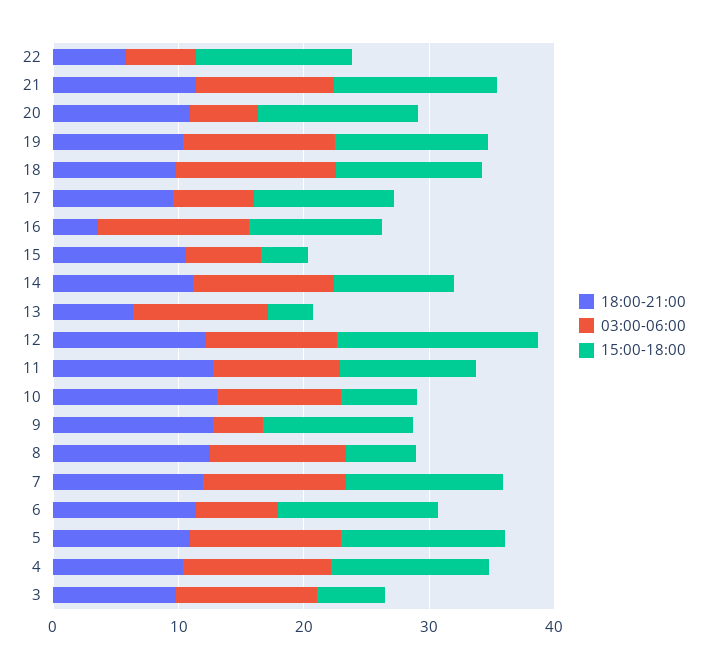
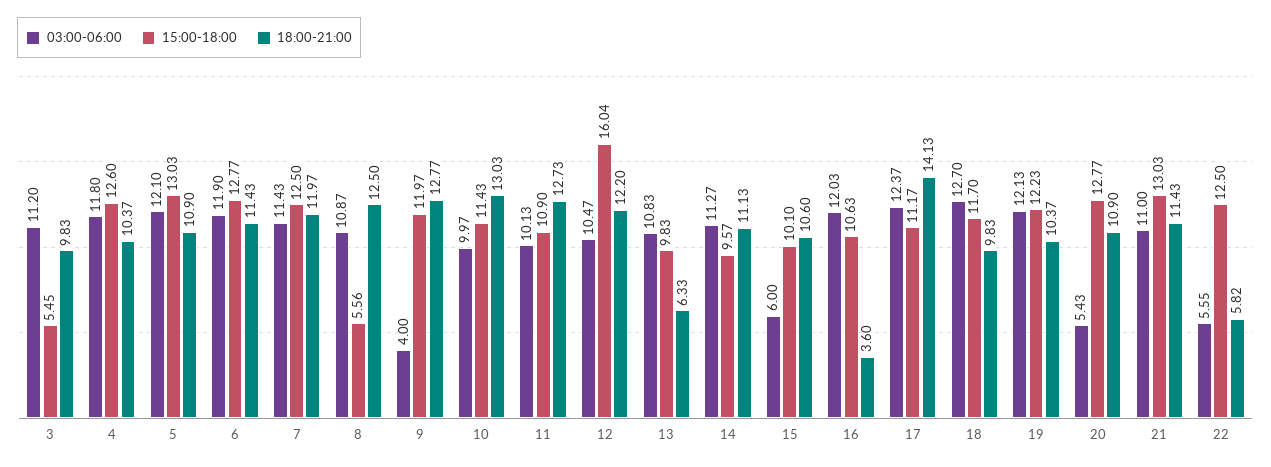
18:00-21:00, 17: 10 -> 14.13
03:00-06:00, 17: 6 -> 12.37
15:00-18:00, 15: 4 -> 10.1
15:00-18:00, 13: 4 -> 9.83
15:00-18:00, 10: 6 -> 11.43
03:00-06:00, 6: 6 -> 11.9

